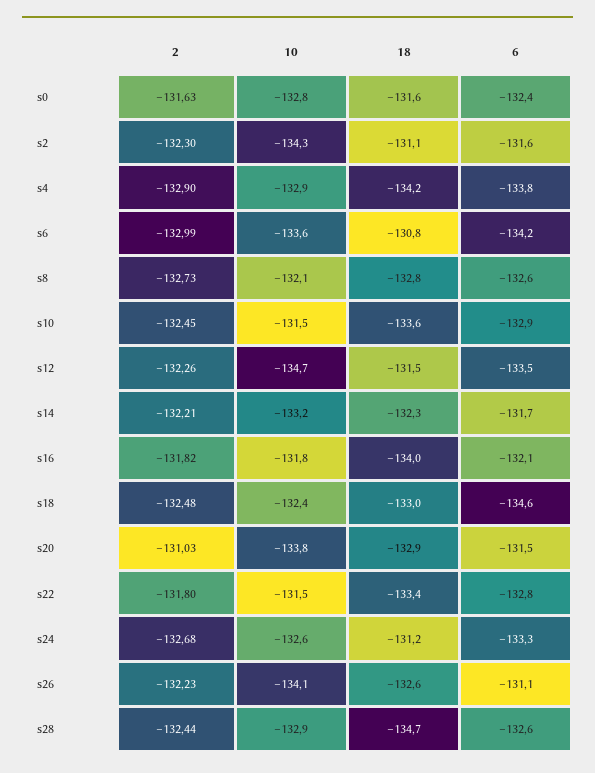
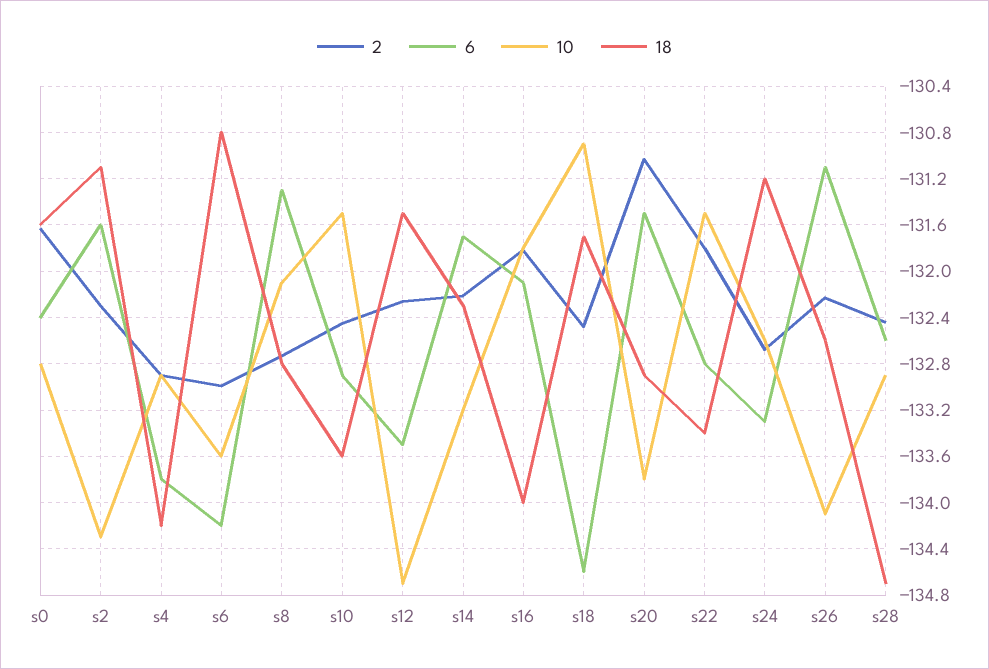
6, s8: -132.6 -> -131.3
10, s18: -132.4 -> -130.9
18, s18: -133 -> -131.7

